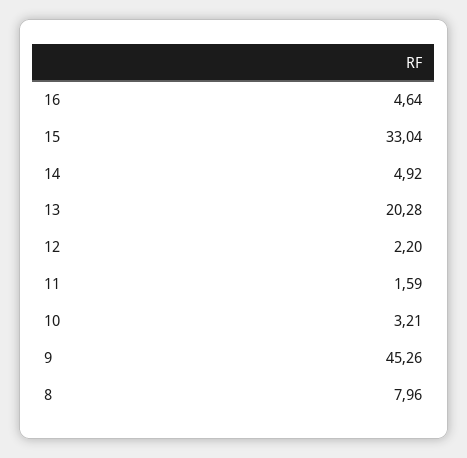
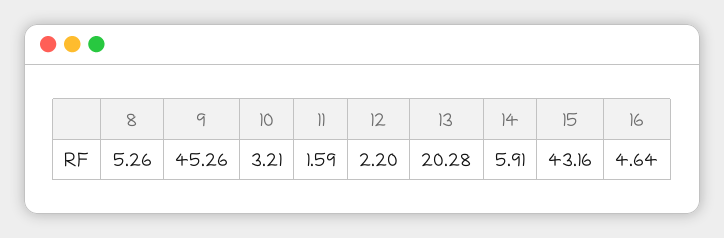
15: 33.04 -> 43.16
14: 4.92 -> 5.91
8: 7.96 -> 5.26

